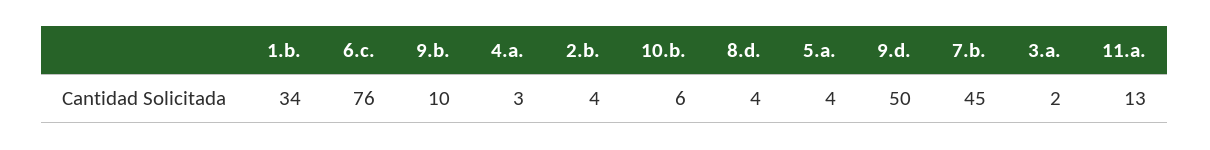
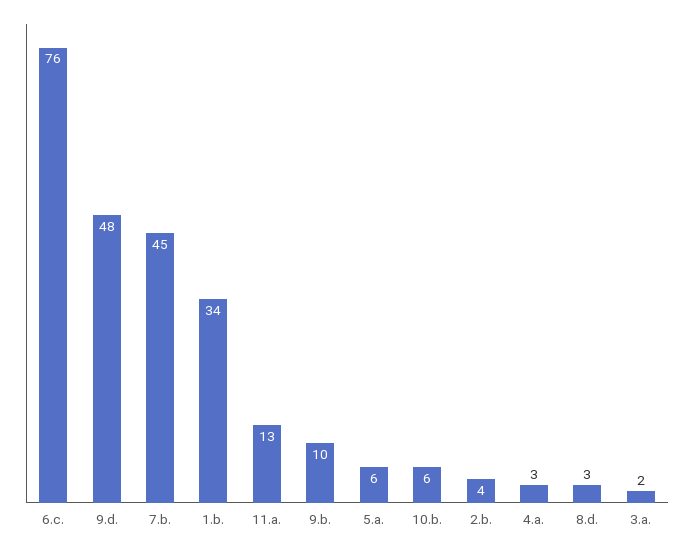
8.d.: 4 -> 3
5.a.: 4 -> 6
9.d.: 50 -> 48

